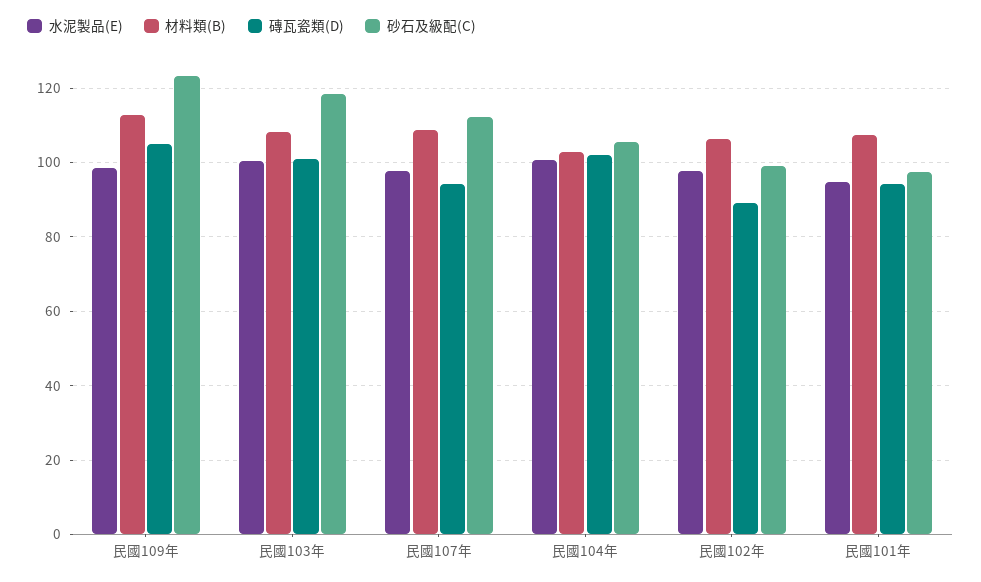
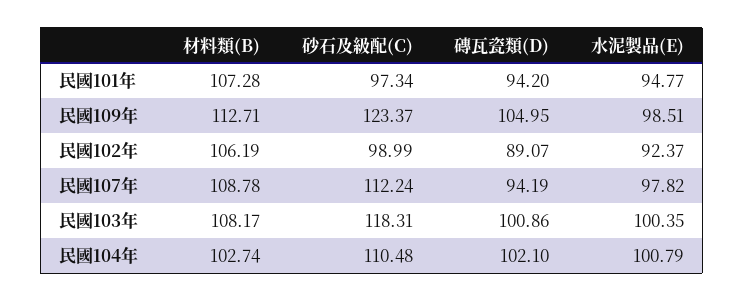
砂石及級配(C), 民國104年: 106 -> 110.48
水泥製品(E), 民國102年: 98 -> 92.37

